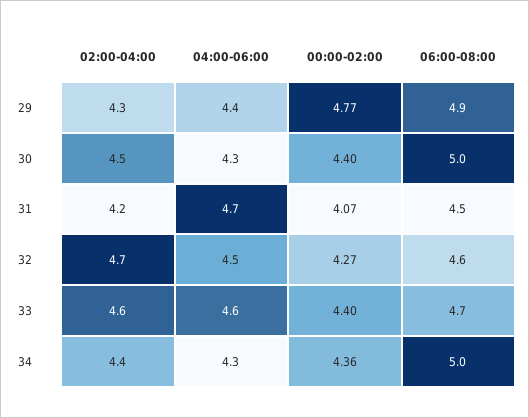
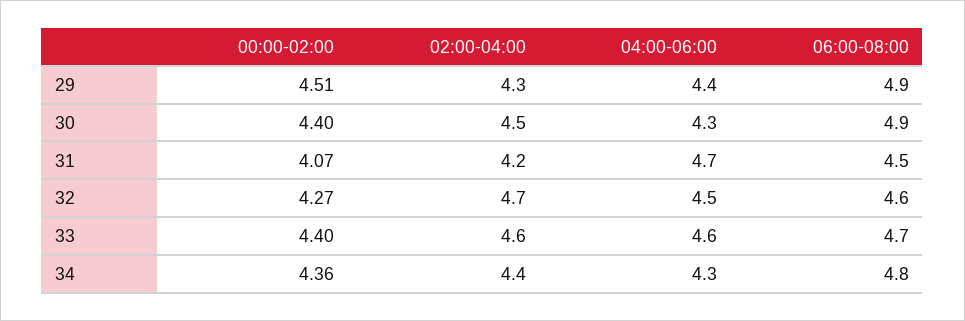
00:00-02:00, 29: 4.77 -> 4.51
06:00-08:00, 30: 5 -> 4.9
06:00-08:00, 34: 5 -> 4.8

